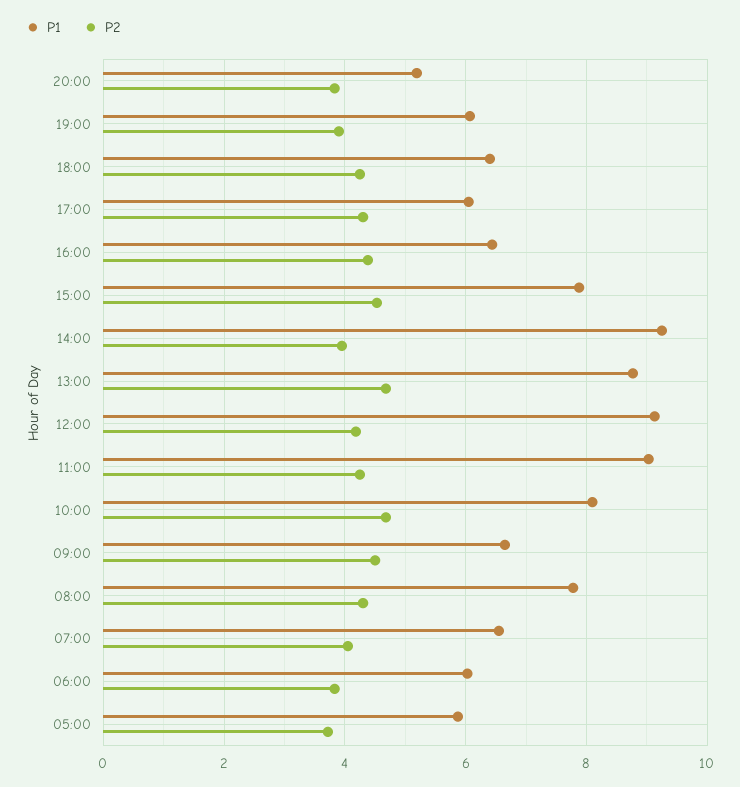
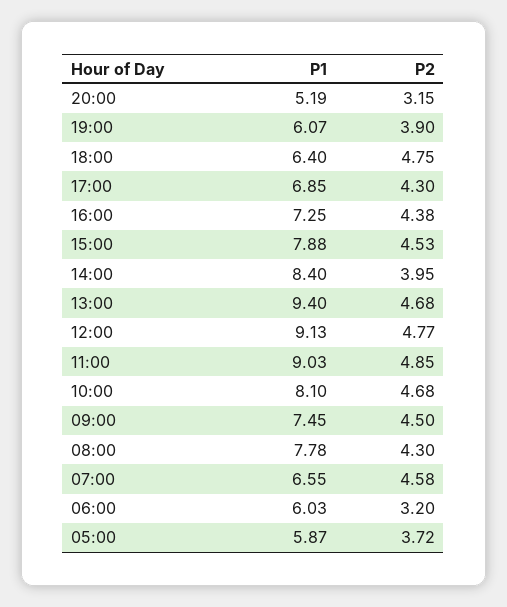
P2, 20:00: 3.8 -> 3.15
P2, 18:00: 4.2 -> 4.75
P1, 17:00: 6 -> 6.85
P1, 16:00: 6.4 -> 7.25
P1, 14:00: 9.2 -> 8.4
P1, 13:00: 8.8 -> 9.4
P2, 12:00: 4.2 -> 4.77
P2, 11:00: 4.2 -> 4.85
P1, 09:00: 6.6 -> 7.45
P2, 07:00: 4 -> 4.58
P2, 06:00: 3.8 -> 3.2

